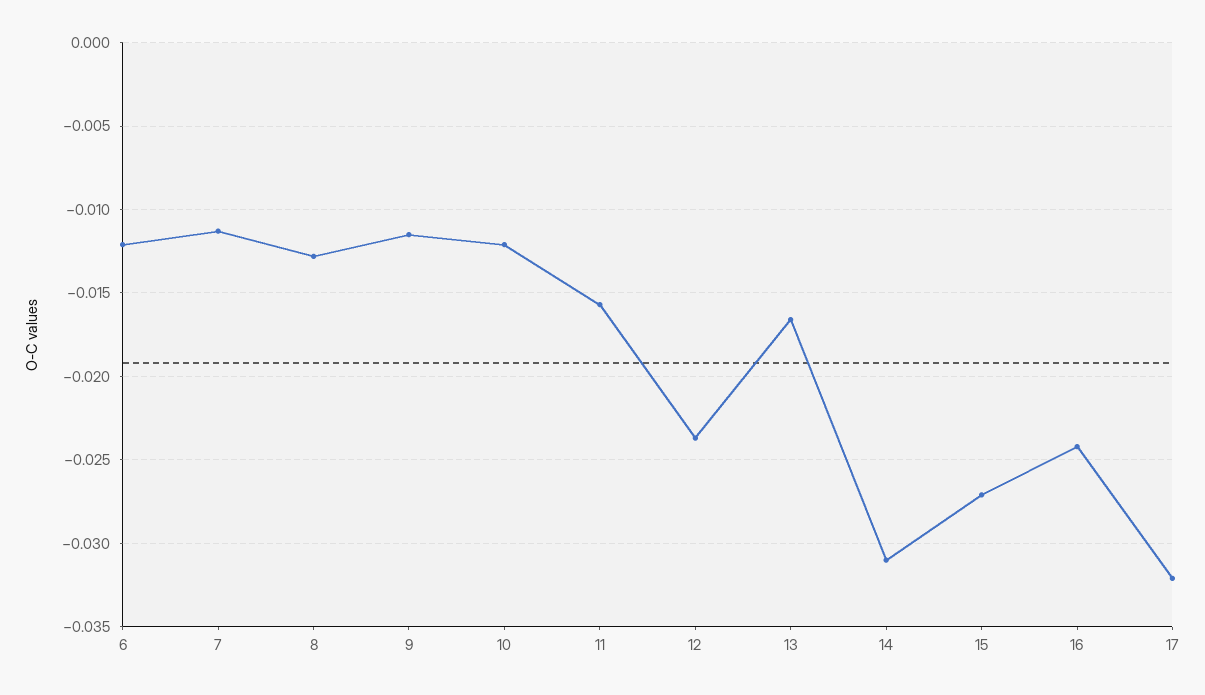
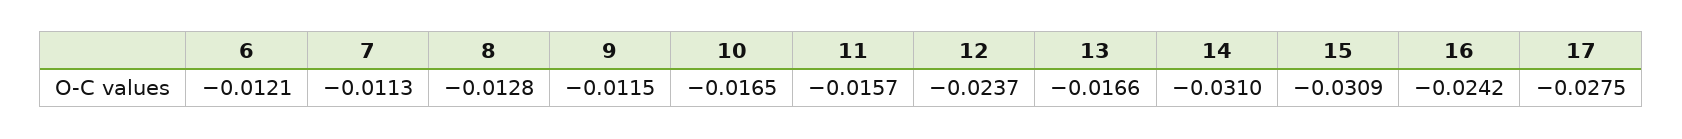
10: -0.012 -> -0.0165
15: -0.027 -> -0.0309
17: -0.032 -> -0.0275

